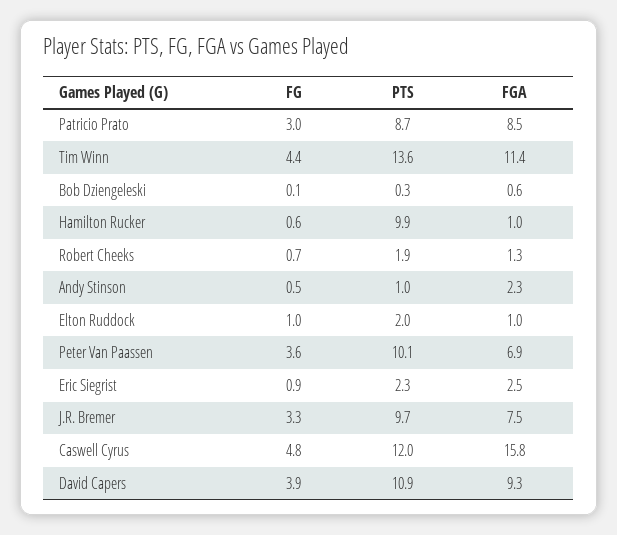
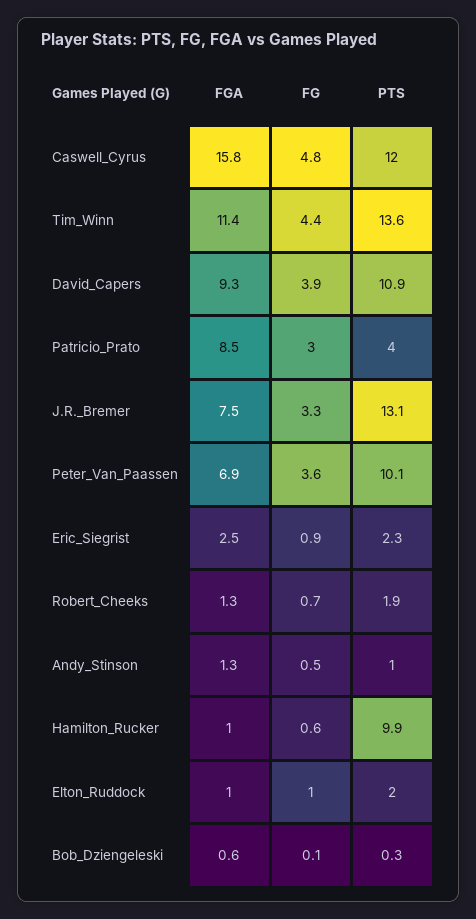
PTS, Patricio Prato: 8.7 -> 4
FGA, Andy Stinson: 2.3 -> 1.3
PTS, J.R. Bremer: 9.7 -> 13.1

